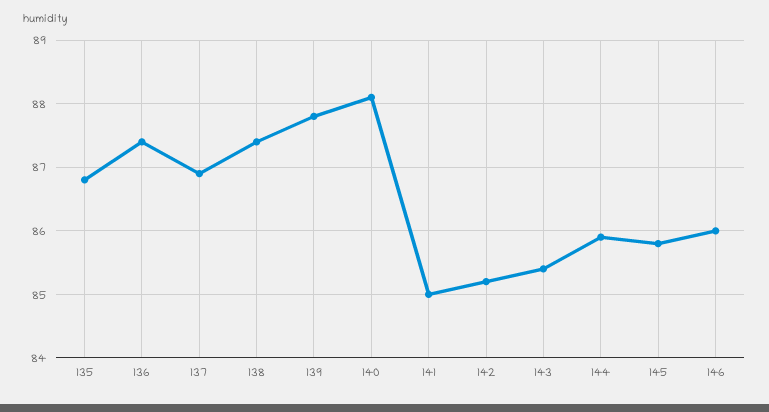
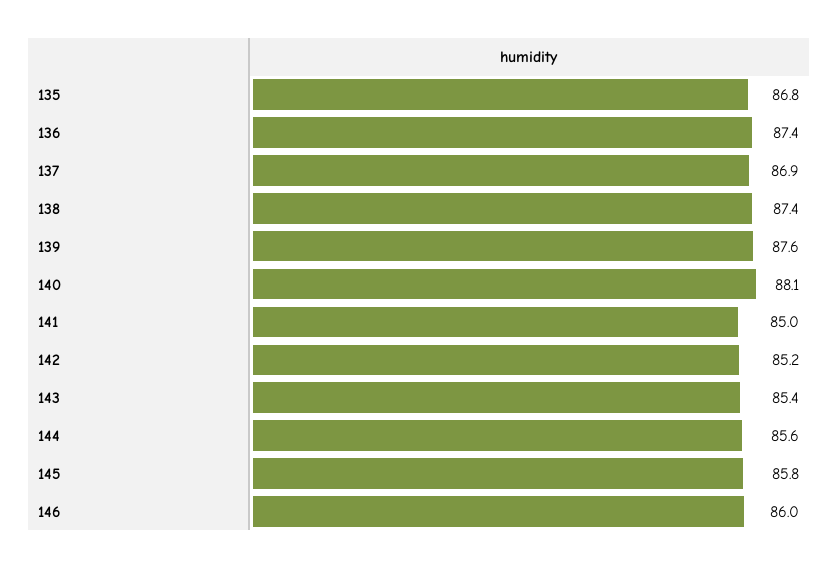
139: 87.8 -> 87.6
144: 85.9 -> 85.6

